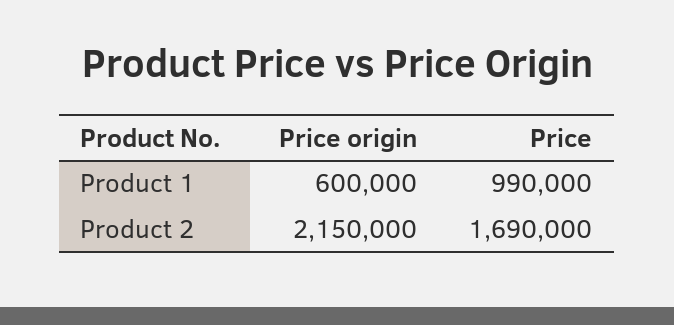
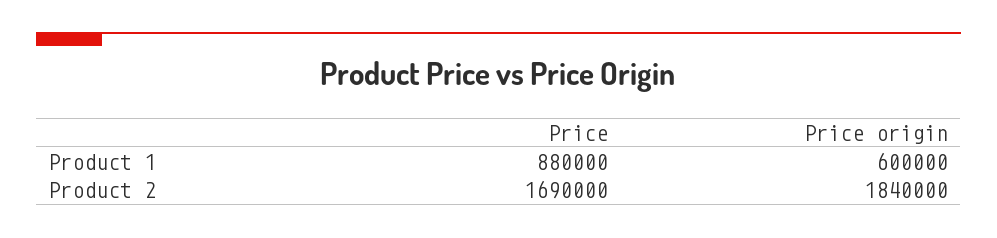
Price, Product 1: 990000 -> 880000
Price origin, Product 2: 2150000 -> 1840000

